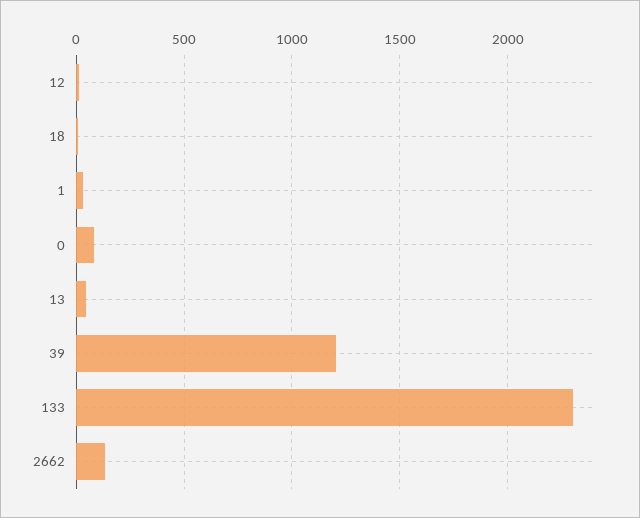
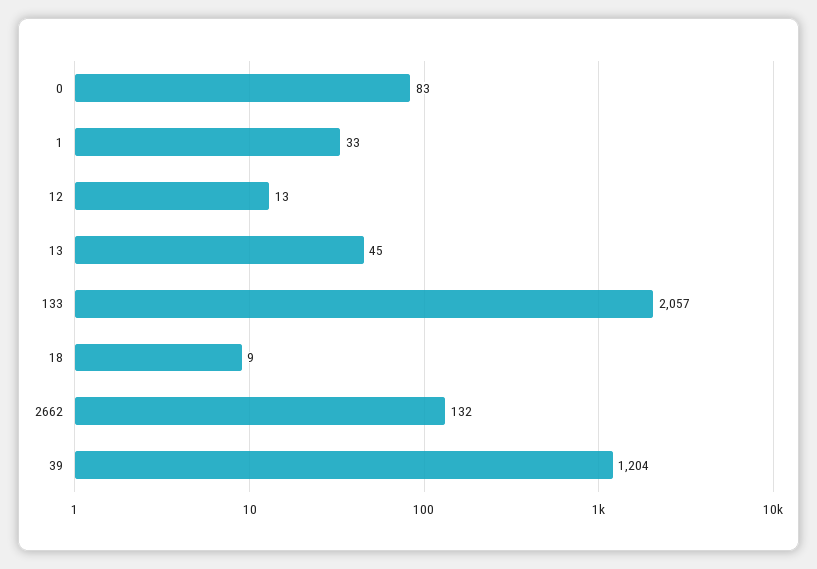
133: 2300 -> 2057

